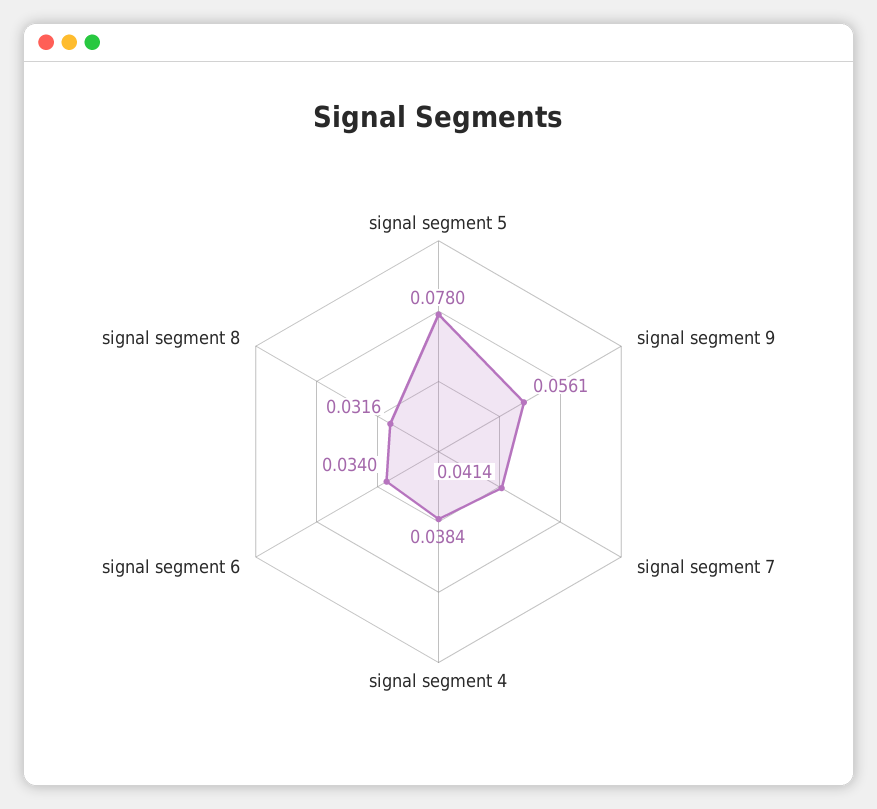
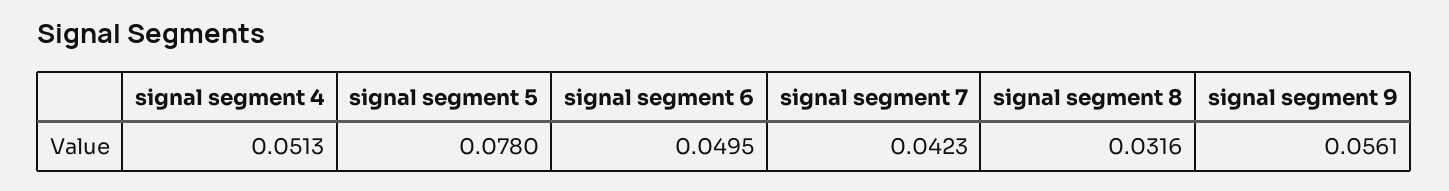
signal segment 7: 0.0414 -> 0.0423
signal segment 4: 0.0384 -> 0.0513
signal segment 6: 0.034 -> 0.0495

